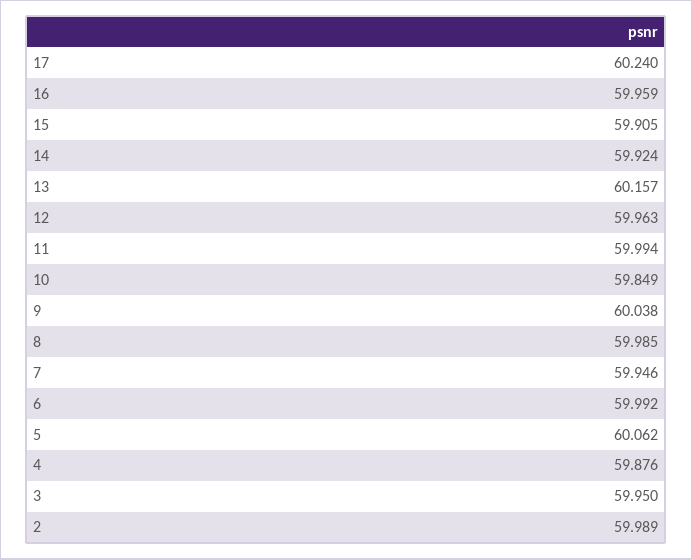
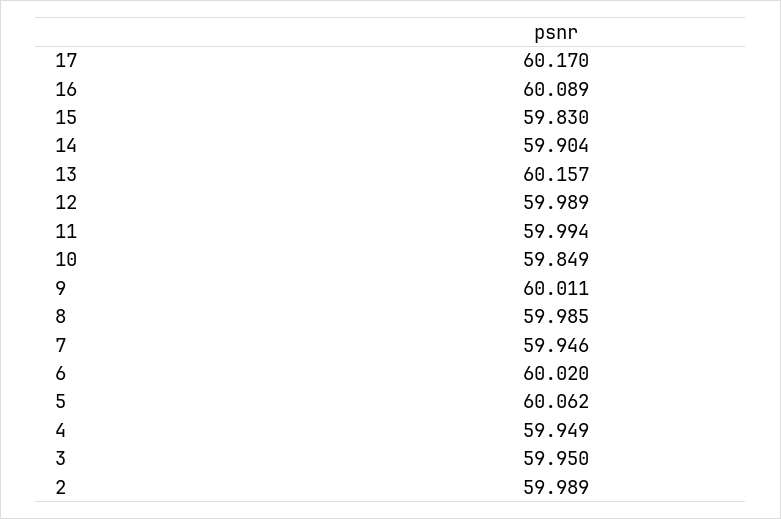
17: 60.24 -> 60.17
16: 59.959 -> 60.089
15: 59.905 -> 59.83
14: 59.924 -> 59.904
12: 59.963 -> 59.989
9: 60.038 -> 60.011
6: 59.992 -> 60.02
4: 59.876 -> 59.949

